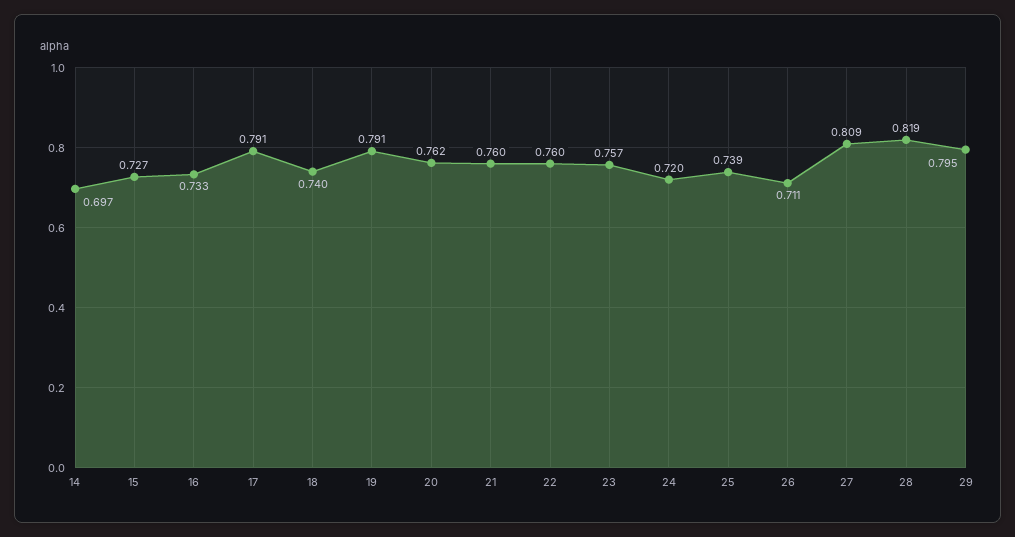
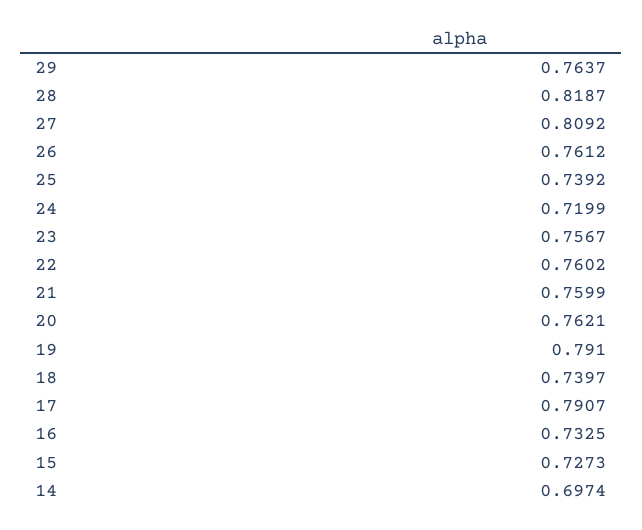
26: 0.711 -> 0.7612
29: 0.795 -> 0.7637

